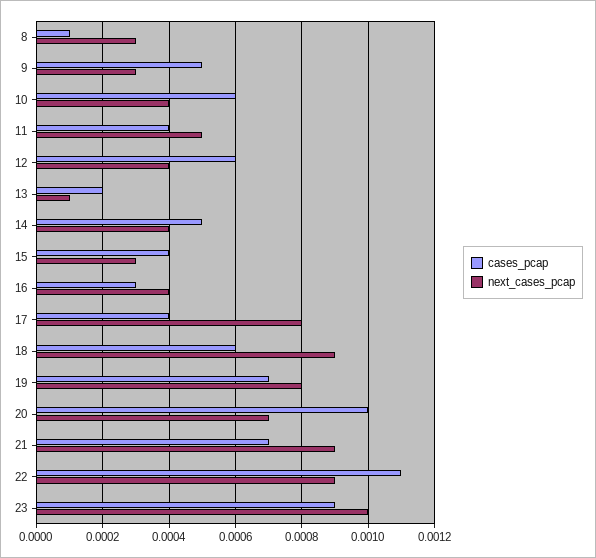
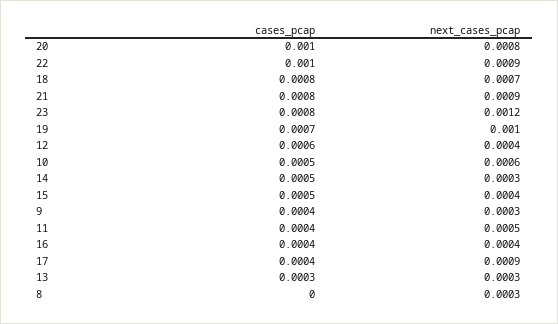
cases_pcap, 8: 0.0001 -> 0
cases_pcap, 9: 0.0005 -> 0.0004
cases_pcap, 10: 0.0006 -> 0.0005
next_cases_pcap, 10: 0.0004 -> 0.0006
cases_pcap, 13: 0.0002 -> 0.0003
next_cases_pcap, 13: 0.0001 -> 0.0003
next_cases_pcap, 14: 0.0004 -> 0.0003
cases_pcap, 15: 0.0004 -> 0.0005
next_cases_pcap, 15: 0.0003 -> 0.0004
cases_pcap, 16: 0.0003 -> 0.0004
next_cases_pcap, 17: 0.0008 -> 0.0009
cases_pcap, 18: 0.0006 -> 0.0008
next_cases_pcap, 18: 0.0009 -> 0.0007
next_cases_pcap, 19: 0.0008 -> 0.001
next_cases_pcap, 20: 0.0007 -> 0.0008
cases_pcap, 21: 0.0007 -> 0.0008
cases_pcap, 22: 0.0011 -> 0.001
cases_pcap, 23: 0.0009 -> 0.0008
next_cases_pcap, 23: 0.001 -> 0.0012

